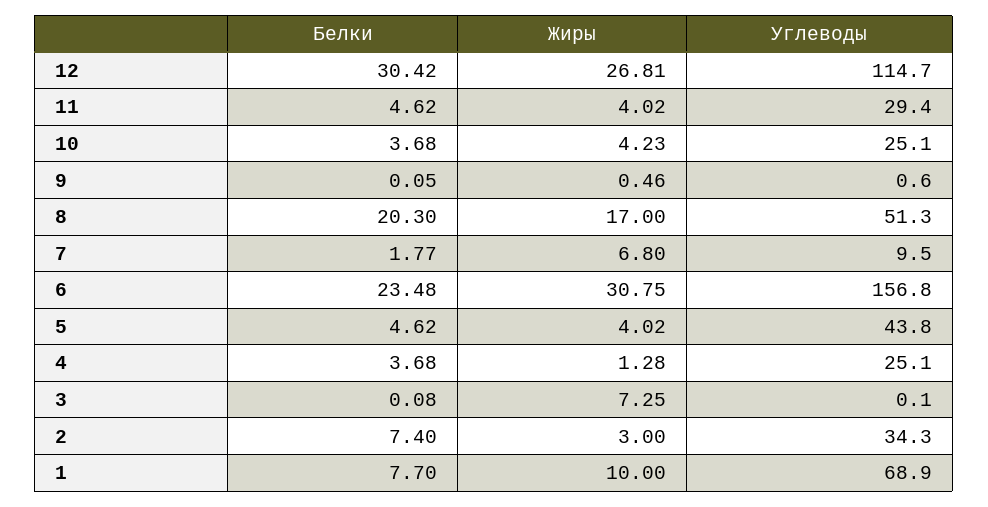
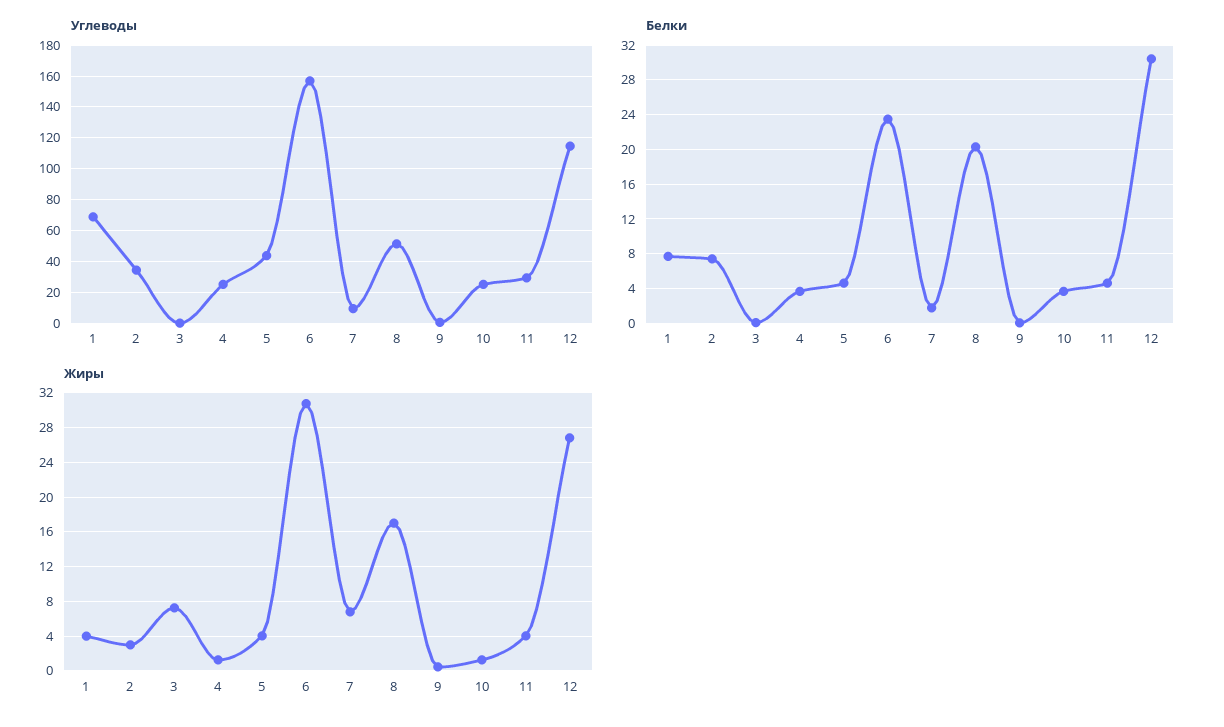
Жиры, 10: 4.23 -> 1
Жиры, 1: 10 -> 4

